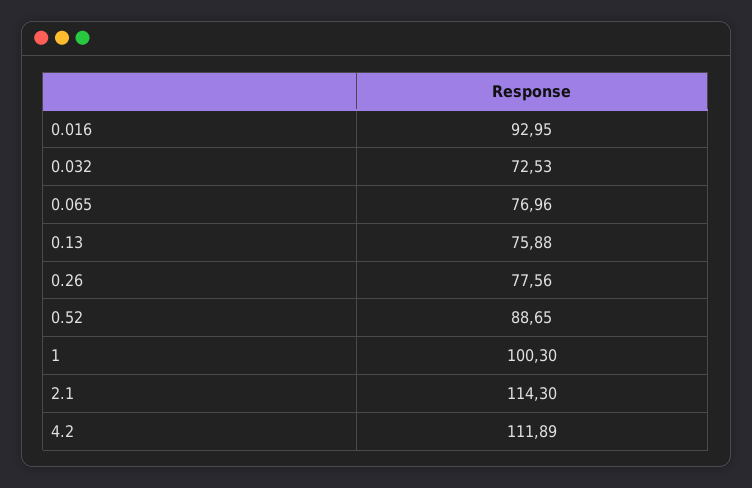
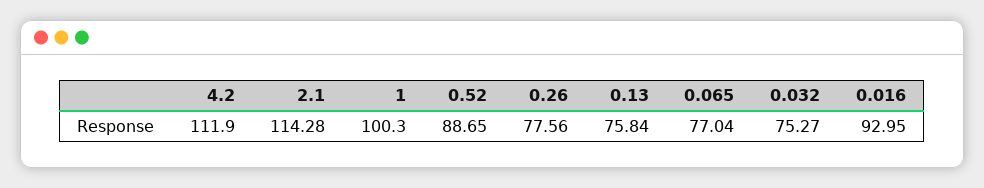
0.032: 72.53 -> 75.27
0.065: 76.96 -> 77.04
0.13: 75.88 -> 75.84
2.1: 114.3 -> 114.28
4.2: 111.89 -> 111.9

